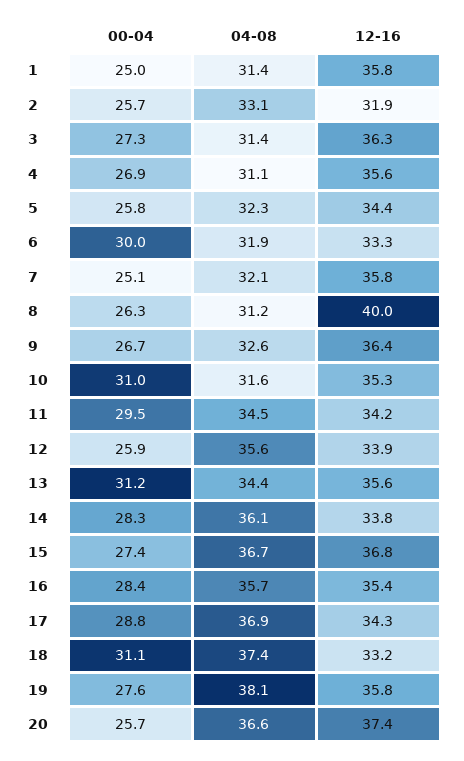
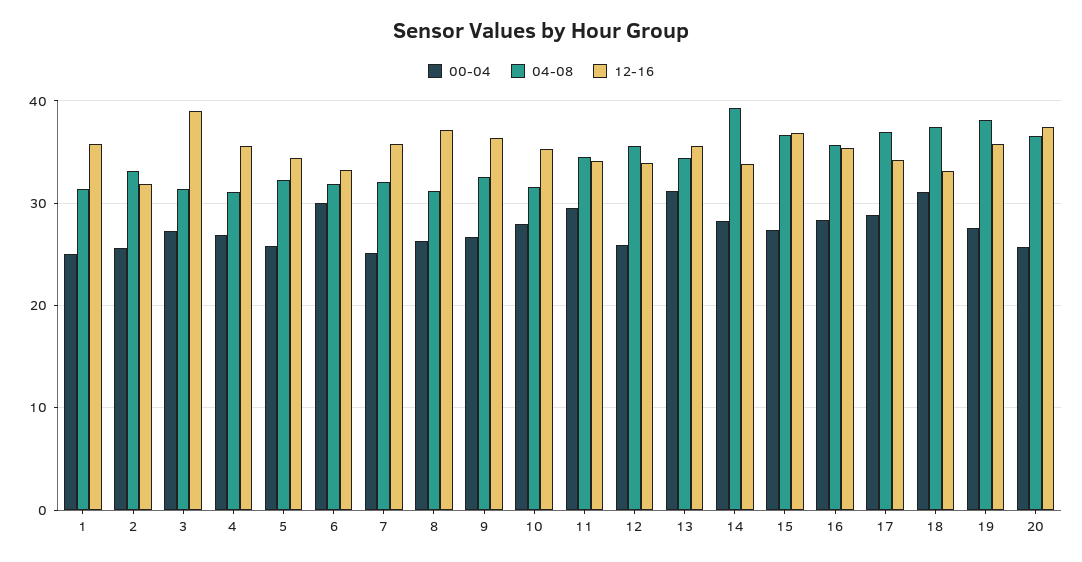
12-16, 3: 36.3 -> 39
12-16, 8: 40 -> 37
00-04, 10: 31 -> 28
04-08, 14: 36.1 -> 39

